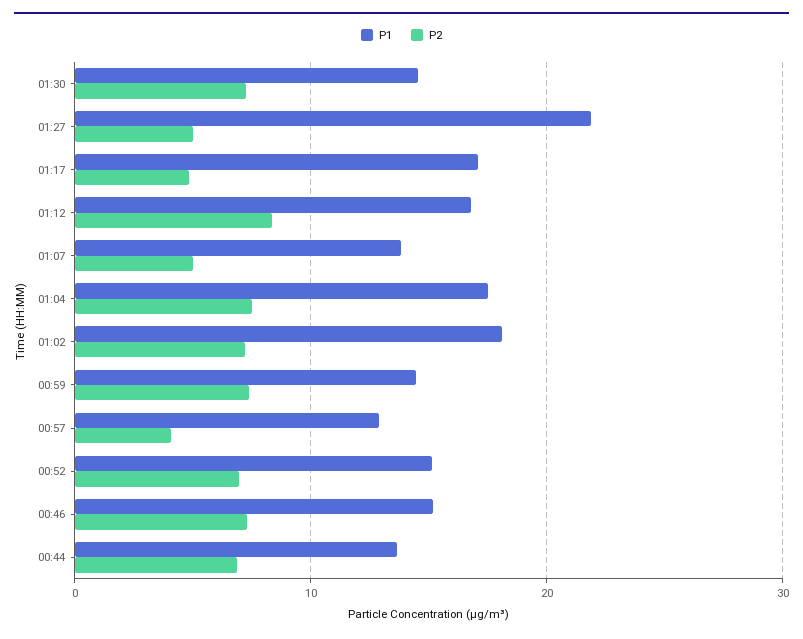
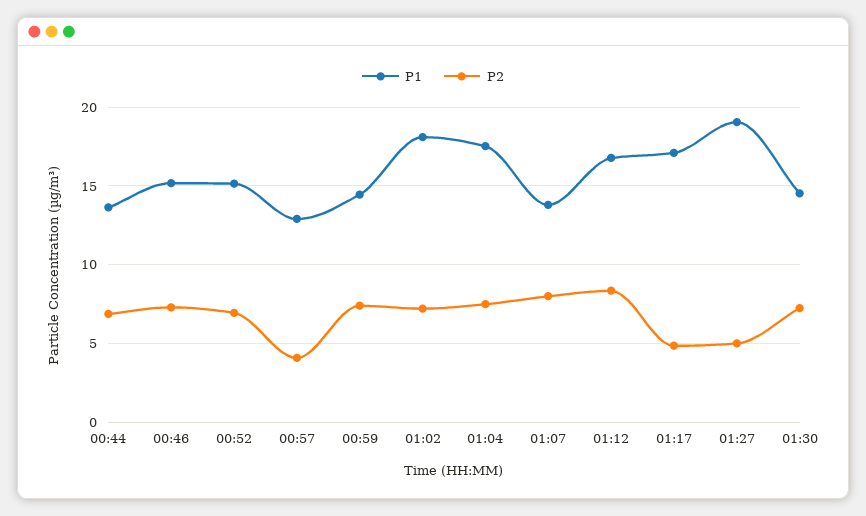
P1, 01:27: 22 -> 19
P2, 01:07: 5 -> 8

